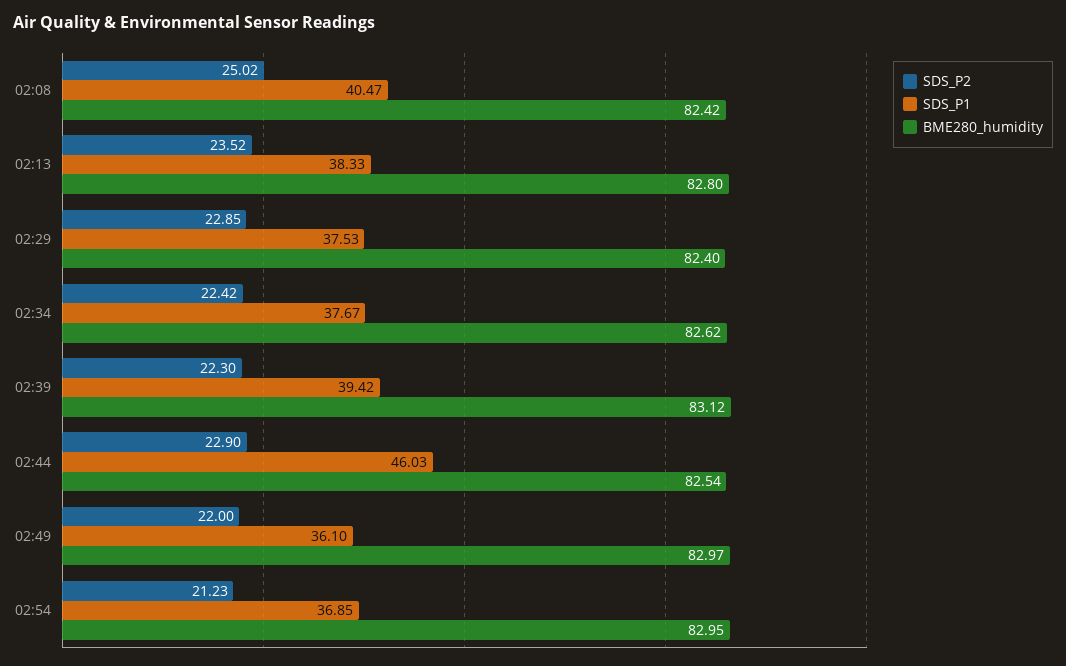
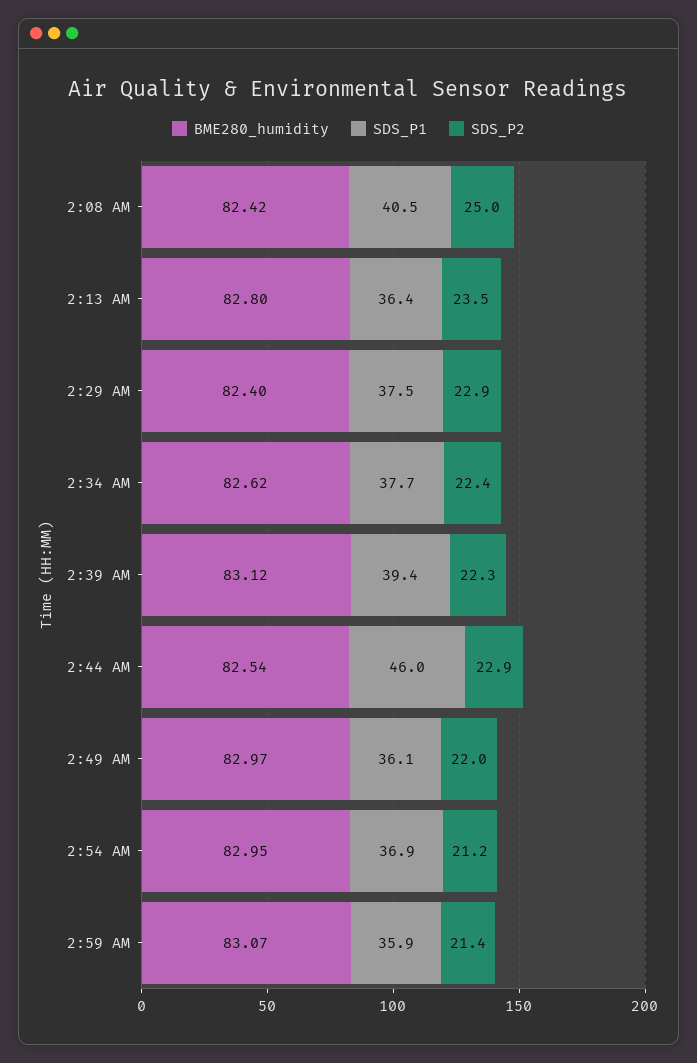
SDS_P1, 02:13: 38.33 -> 36.4
BME280_humidity, 2:59 AM: none -> 83.07
SDS_P1, 2:59 AM: none -> 35.9
SDS_P2, 2:59 AM: none -> 21.4

